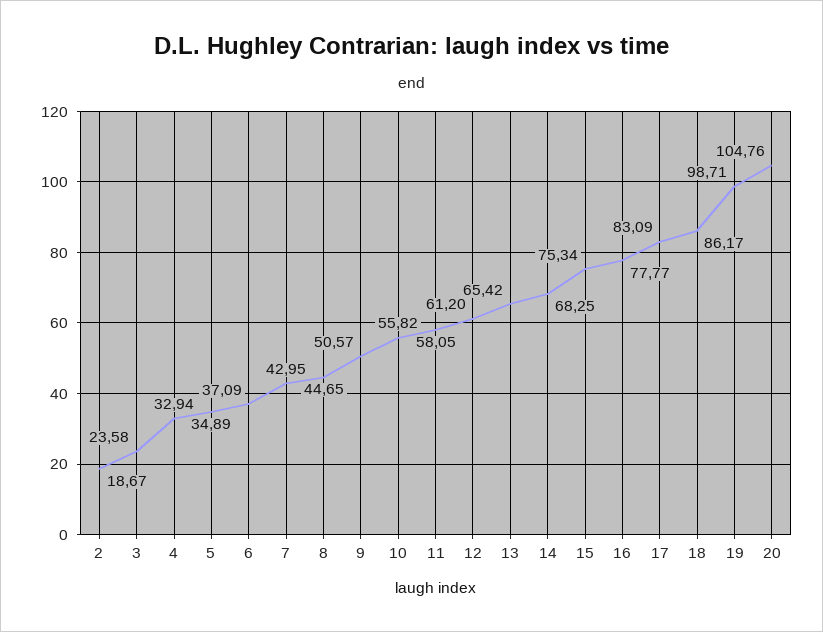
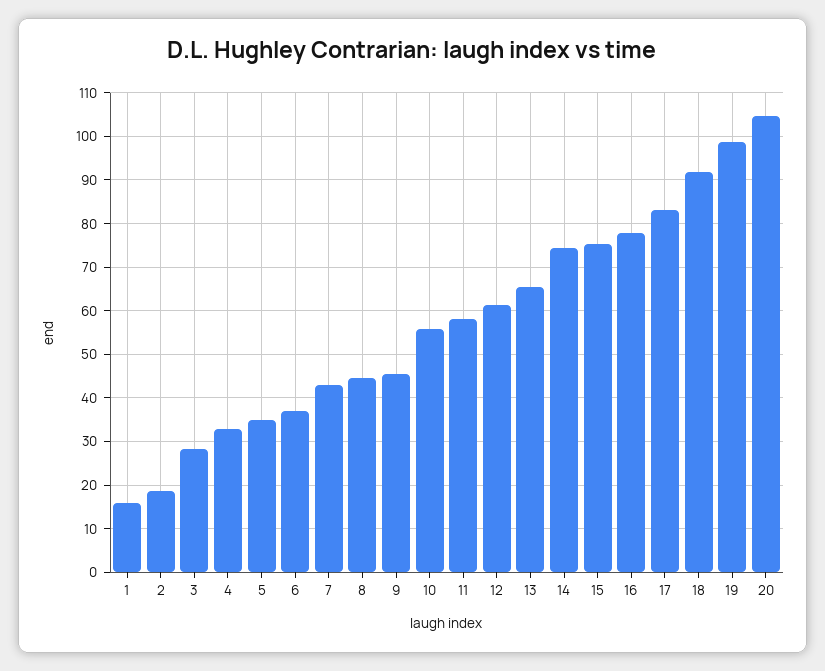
3: 23.58 -> 28
9: 50.57 -> 46
14: 68.25 -> 74
18: 86.17 -> 92
1: none -> 16

